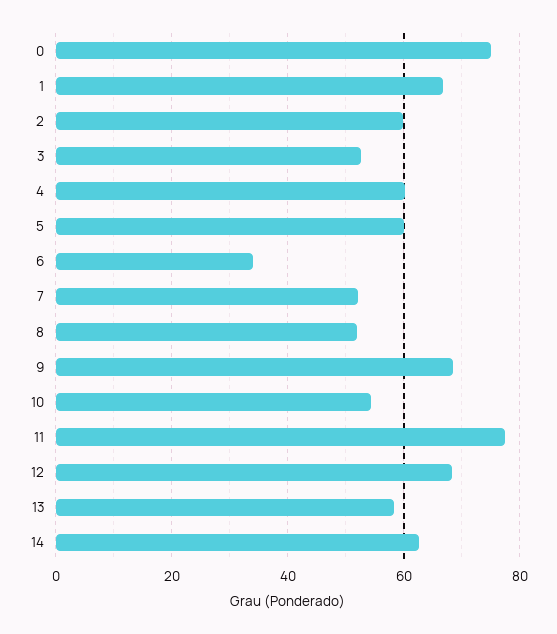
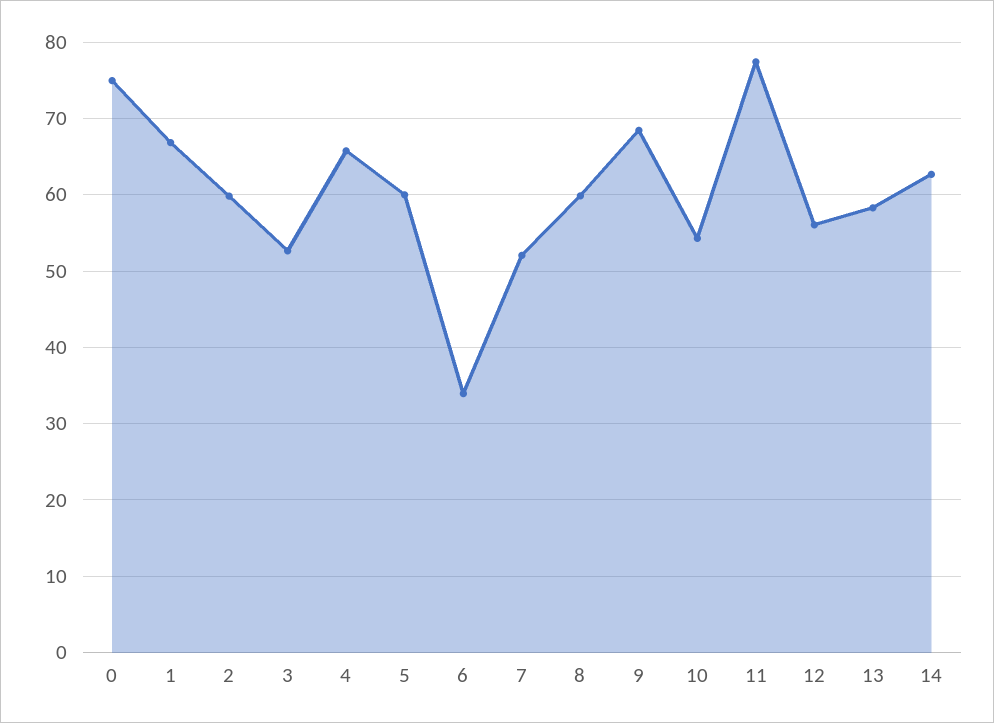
4: 60 -> 66
8: 52 -> 60
12: 68 -> 56

